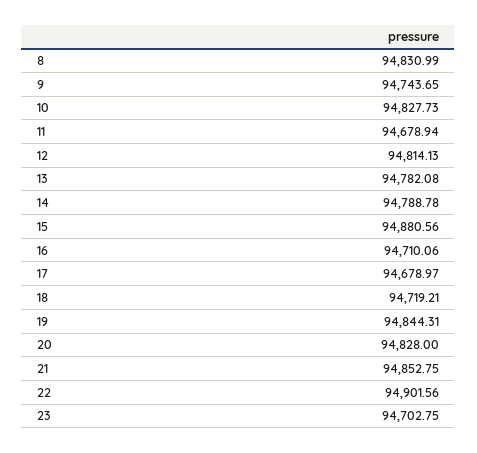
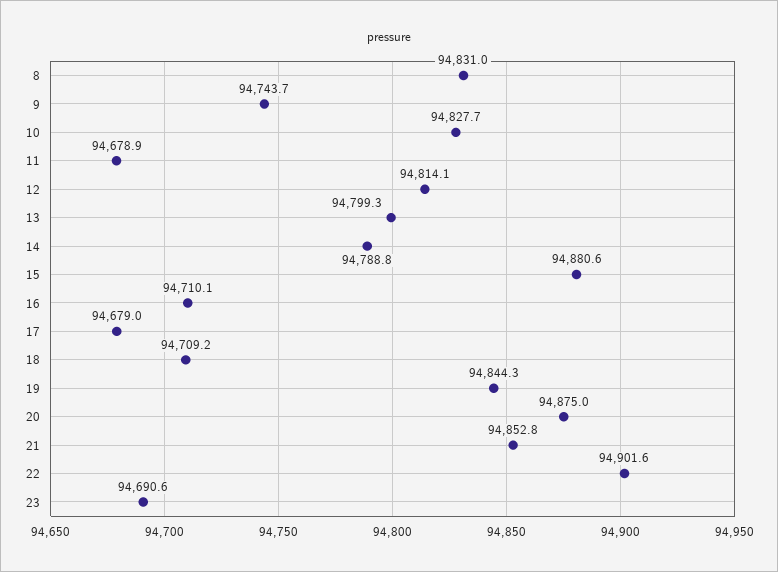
13: 94782.08 -> 94799.3
18: 94719.21 -> 94709.2
20: 94828 -> 94875
23: 94702.75 -> 94690.6

